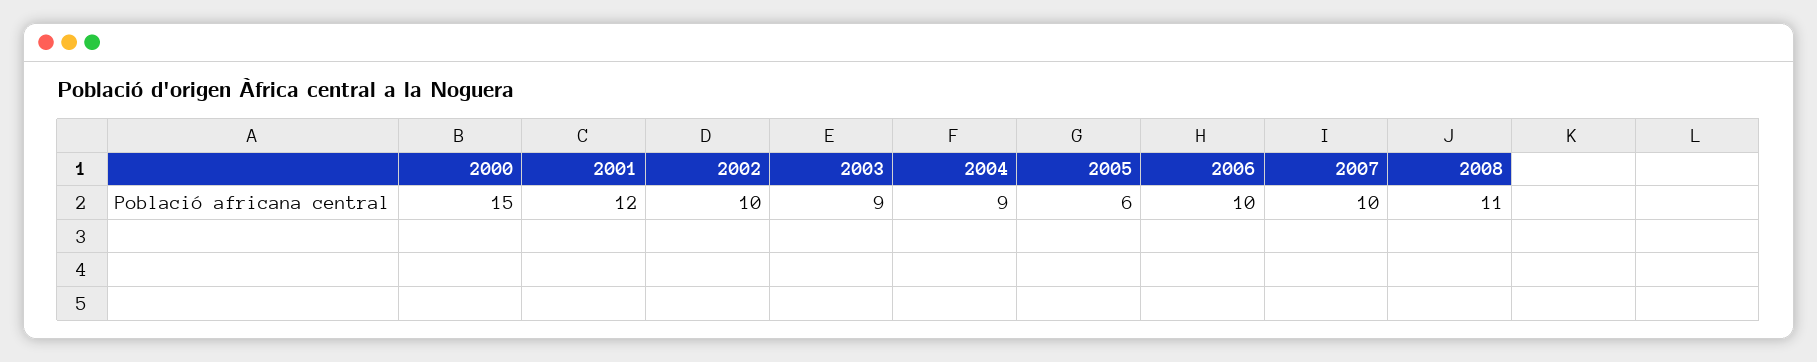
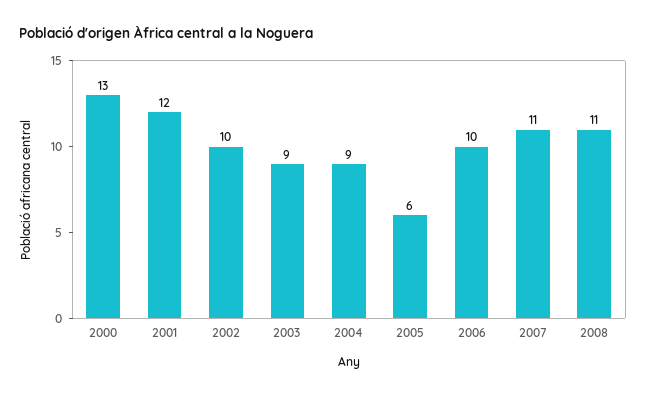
2000: 15 -> 13
2007: 10 -> 11

